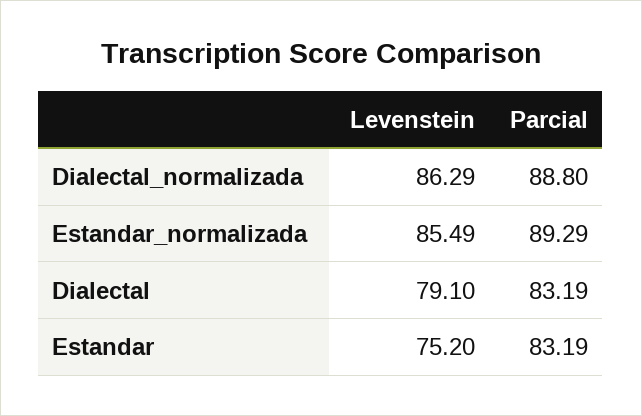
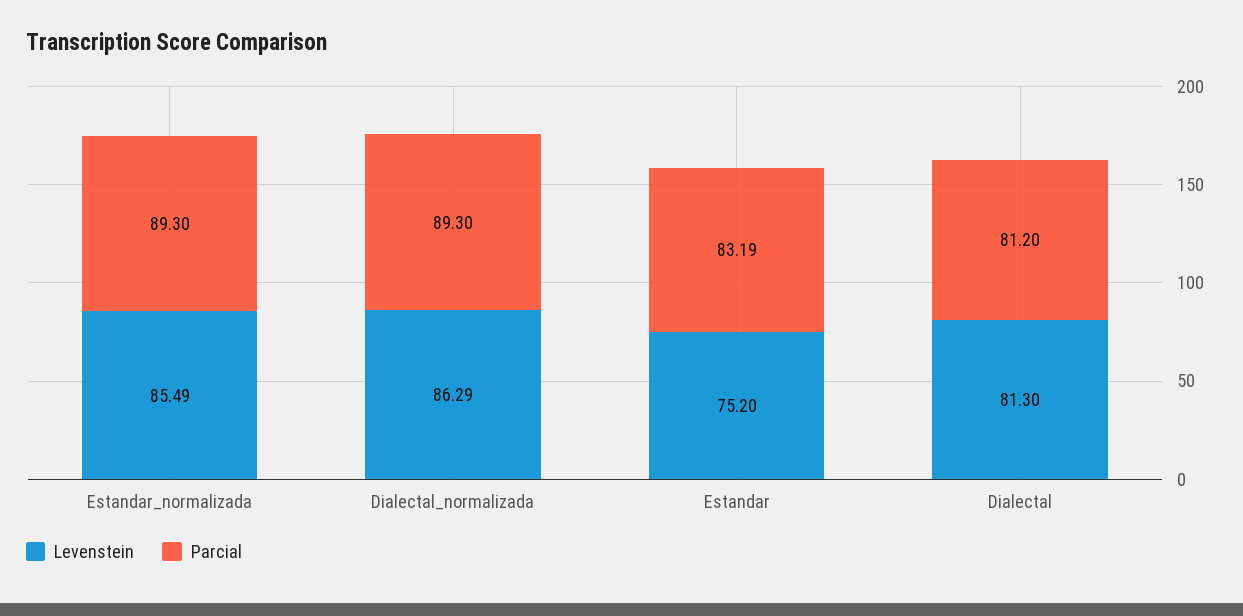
Parcial, Dialectal_normalizada: 88.8 -> 89.3
Parcial, Estandar_normalizada: 89.29 -> 89.3
Levenstein, Dialectal: 79.1 -> 81.3
Parcial, Dialectal: 83.19 -> 81.2

